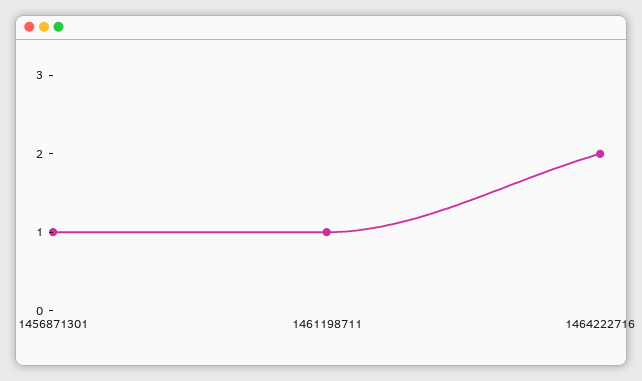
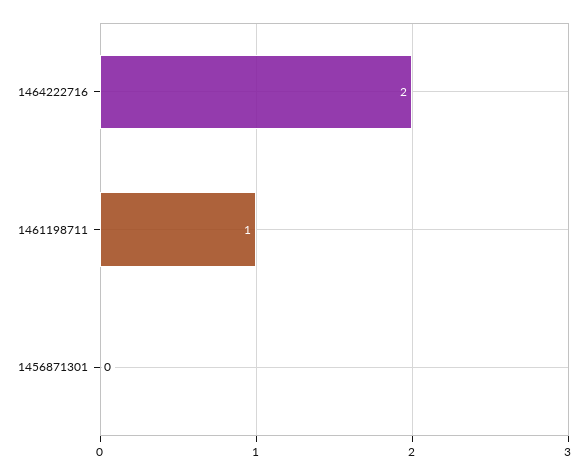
1456871301: 1 -> 0

